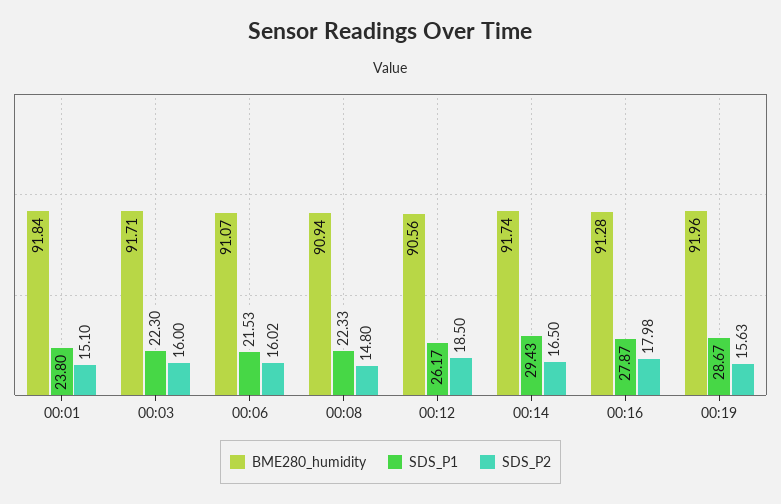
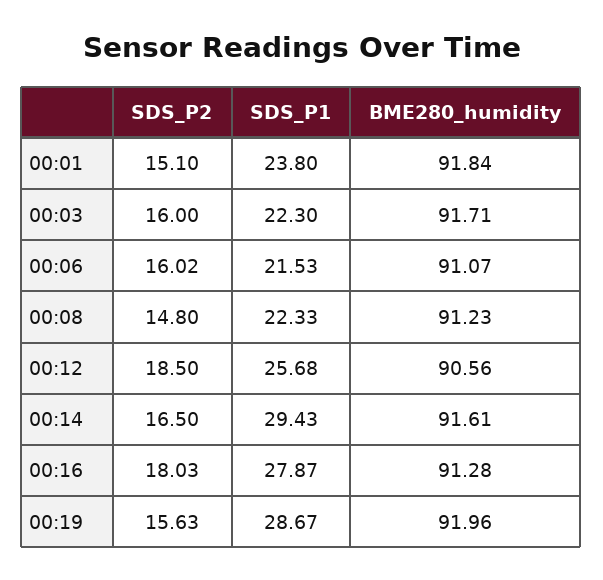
BME280_humidity, 00:08: 90.94 -> 91.23
SDS_P1, 00:12: 26.17 -> 25.68
BME280_humidity, 00:14: 91.74 -> 91.61
SDS_P2, 00:16: 17.98 -> 18.03

